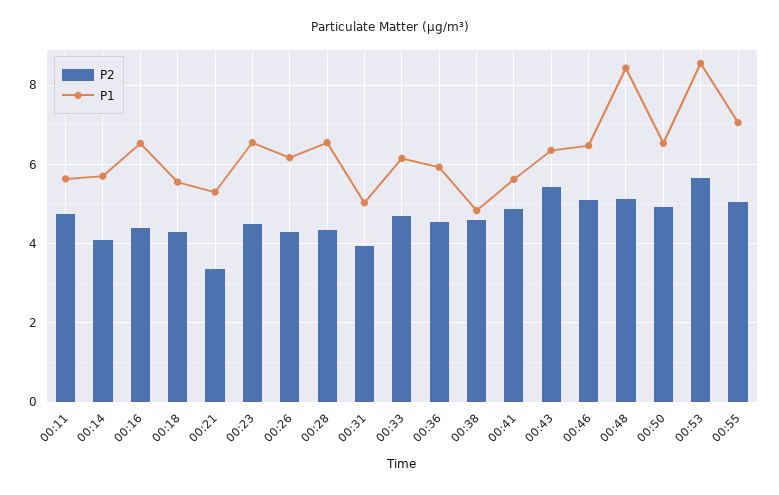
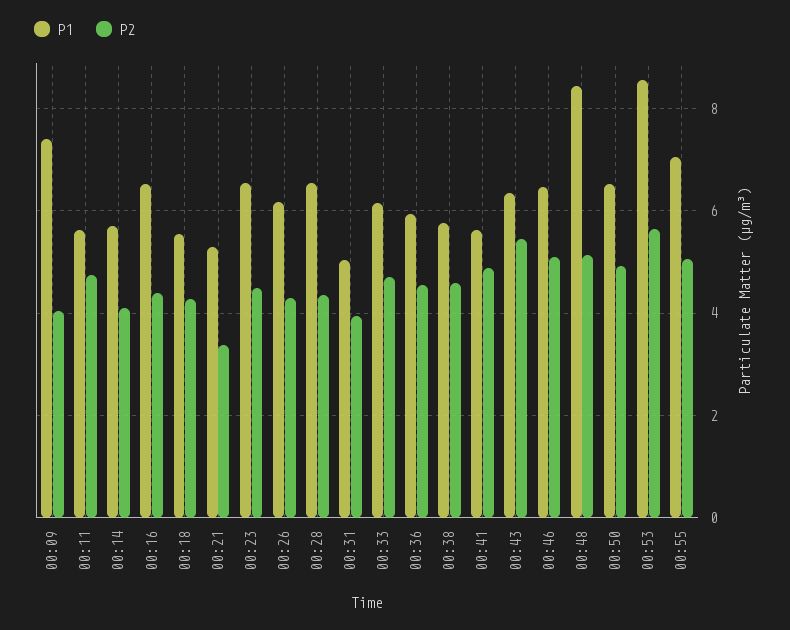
P1, 00:38: 4.8 -> 5.8
P1, 00:09: none -> 7.4
P2, 00:09: none -> 4

